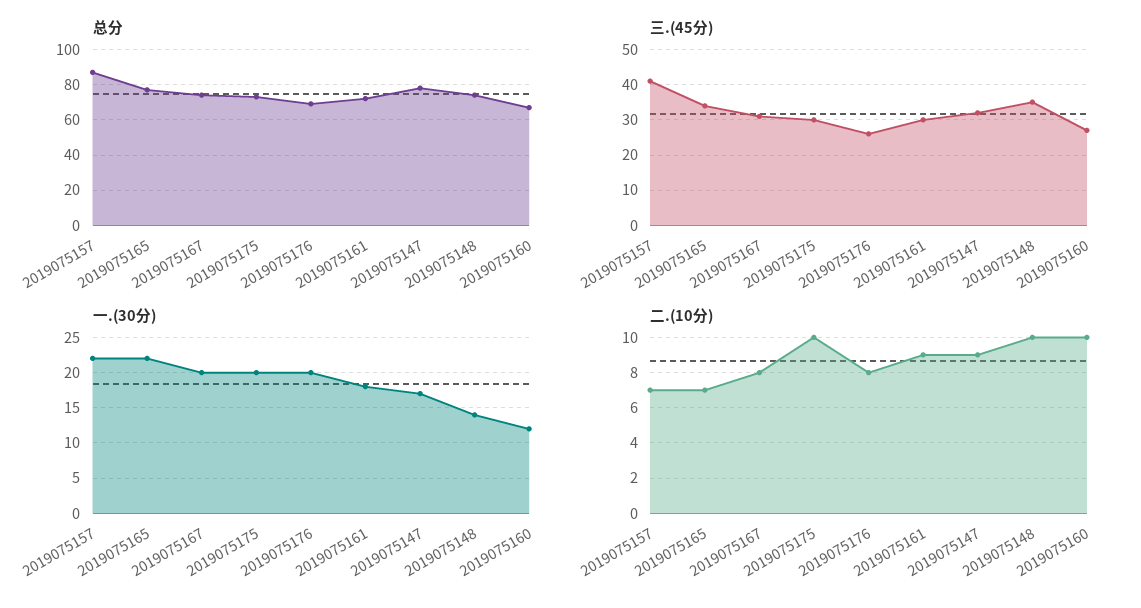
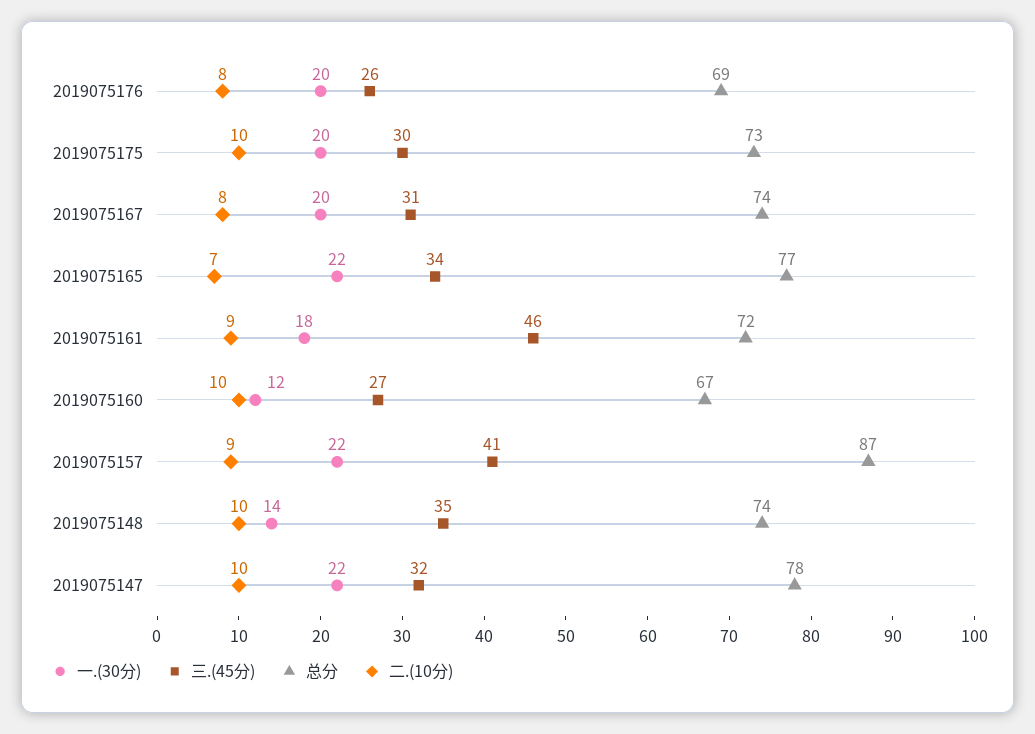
三.(45分), 2019075161: 30 -> 46
一.(30分), 2019075147: 17 -> 22
二.(10分), 2019075157: 7 -> 9
二.(10分), 2019075147: 9 -> 10

